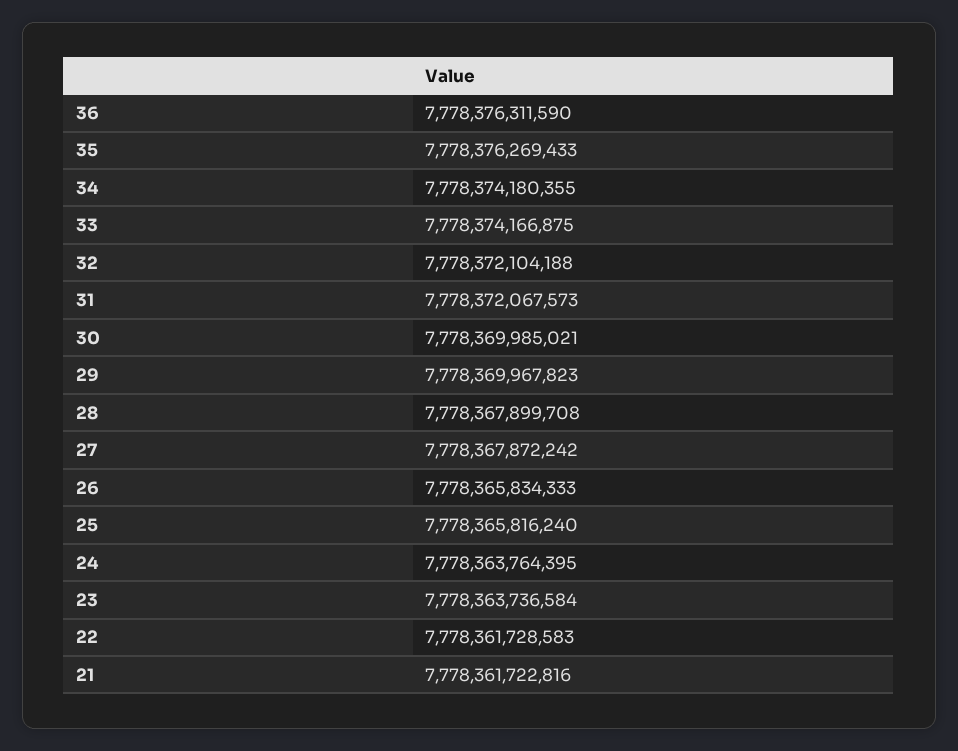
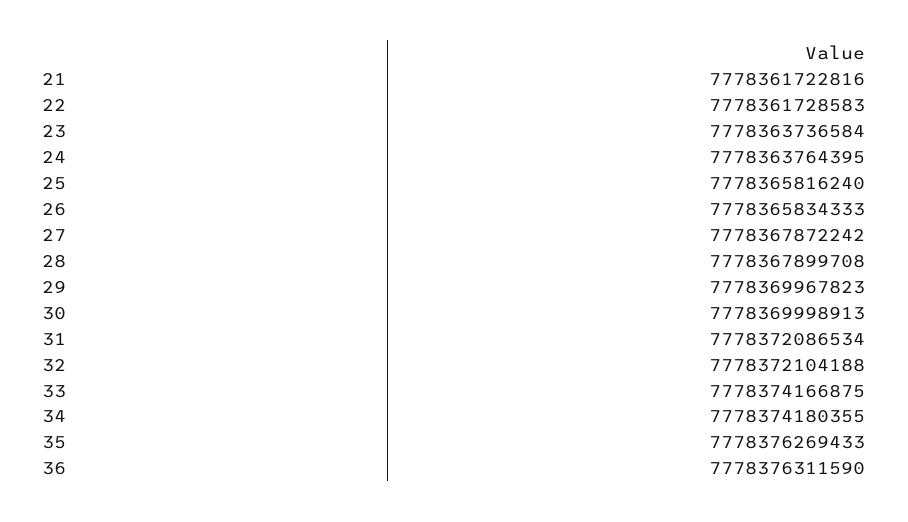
31: 7778372067573 -> 7778372086534
30: 7778369985021 -> 7778369998913

